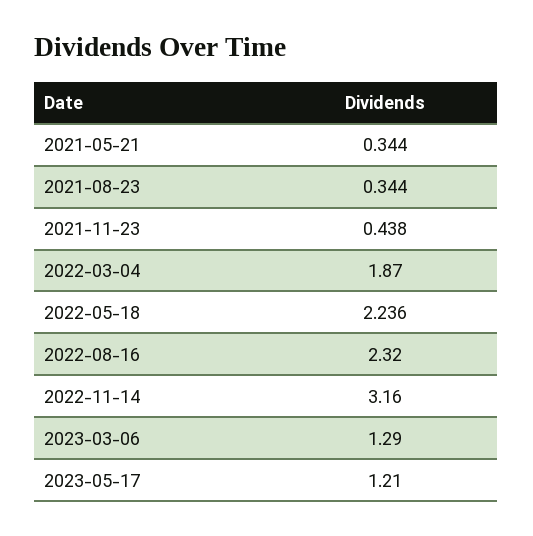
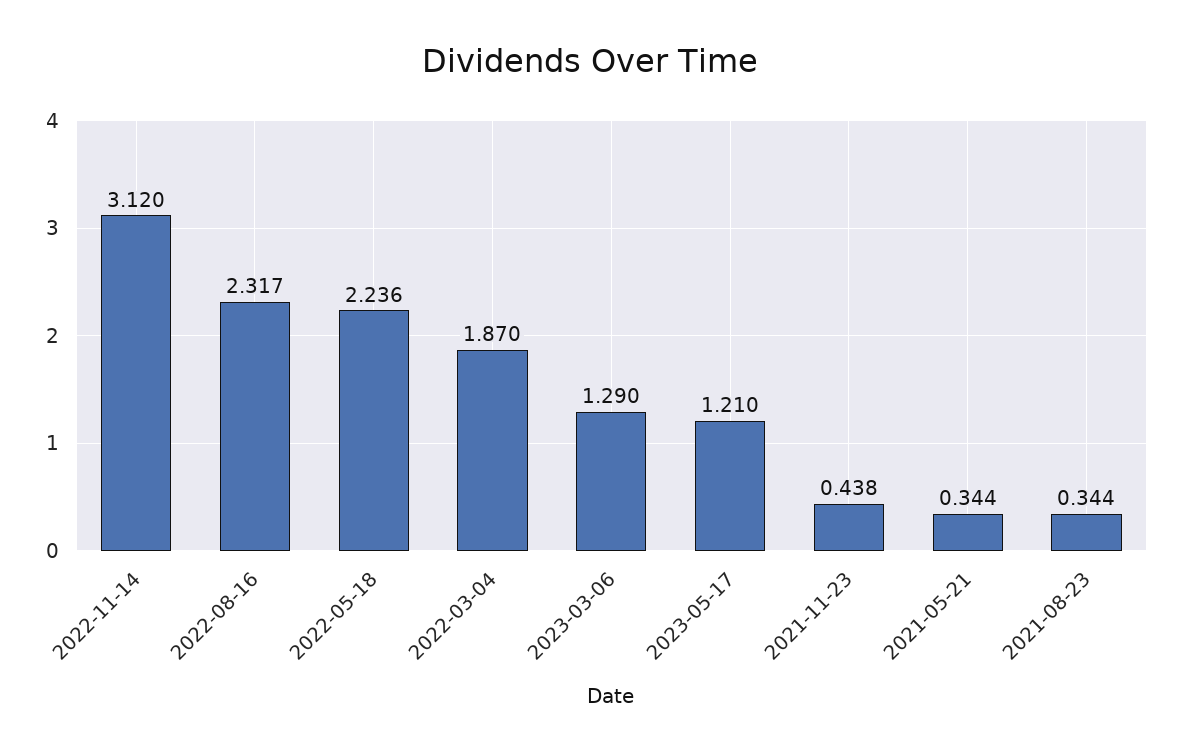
2022-08-16: 2.32 -> 2.317
2022-11-14: 3.16 -> 3.12

